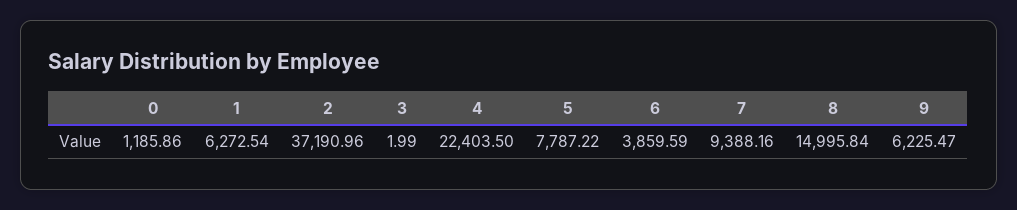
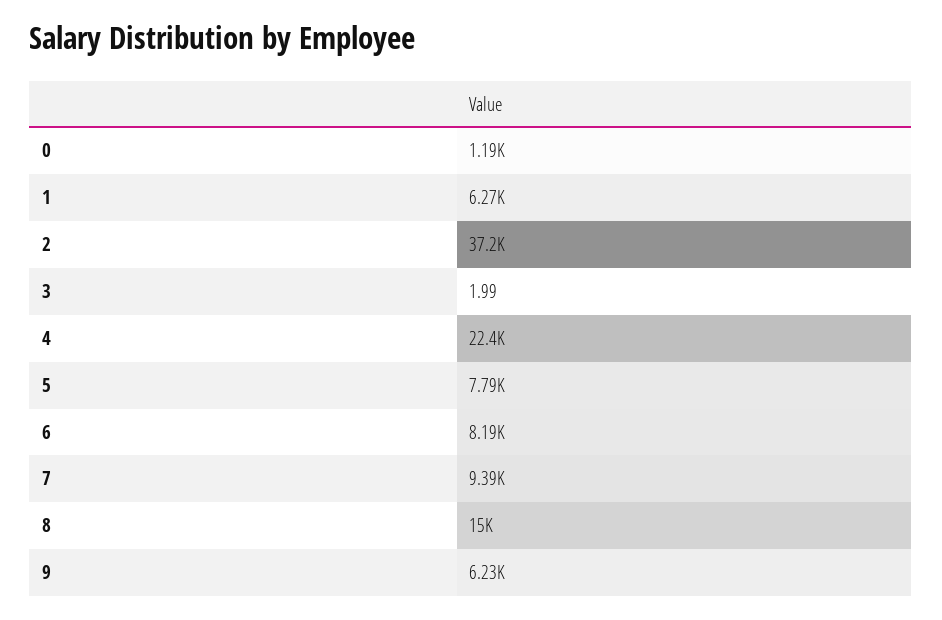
6: 3859.59 -> 8190

